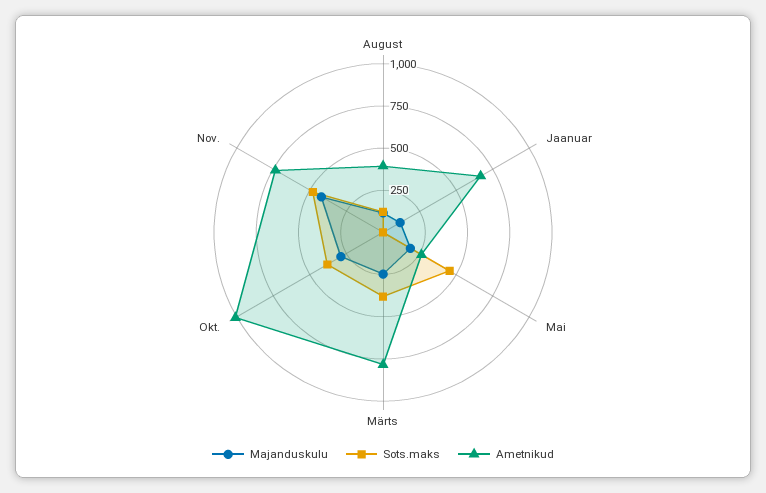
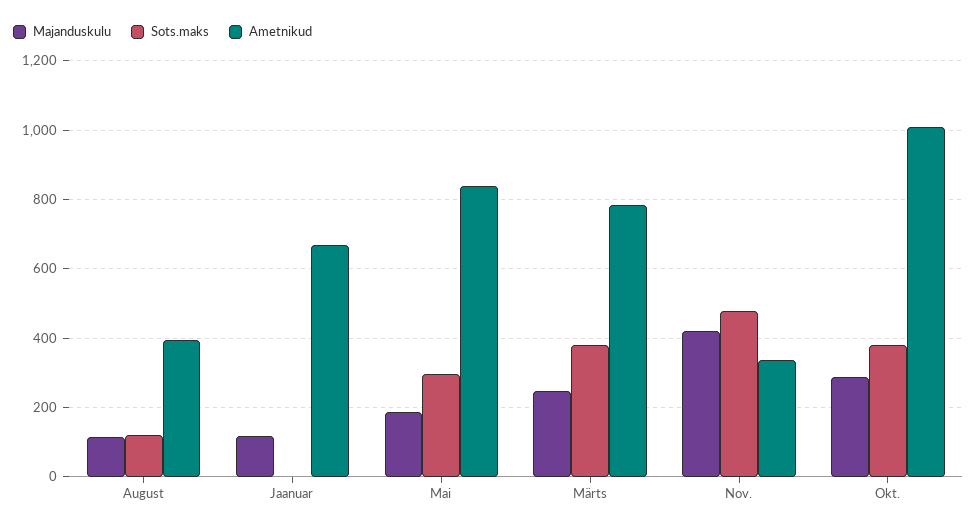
Sots.maks, Mai: 450 -> 300
Ametnikud, Mai: 250 -> 840
Ametnikud, Nov.: 750 -> 340

